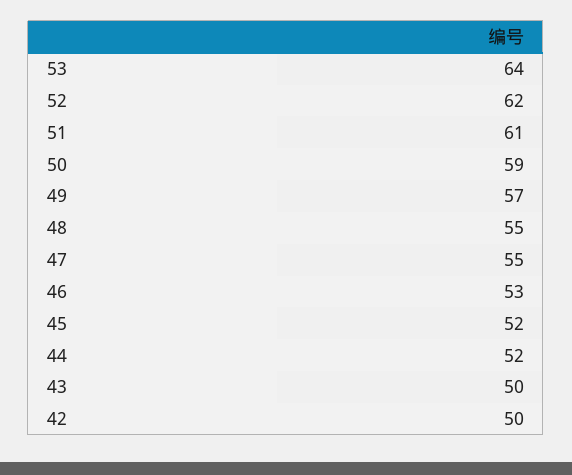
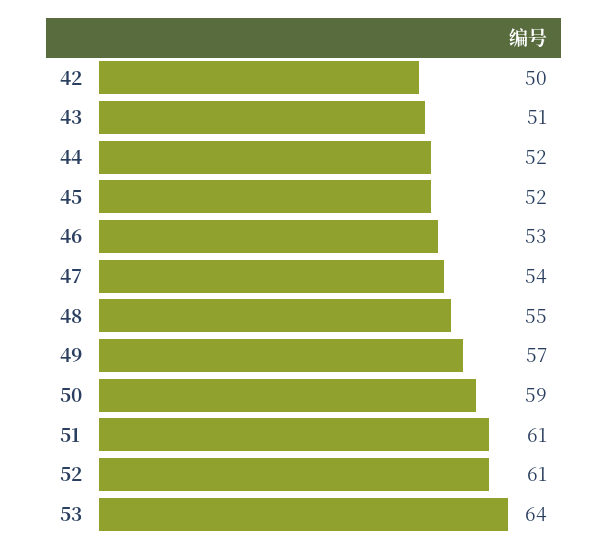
52: 62 -> 61
47: 55 -> 54
43: 50 -> 51

